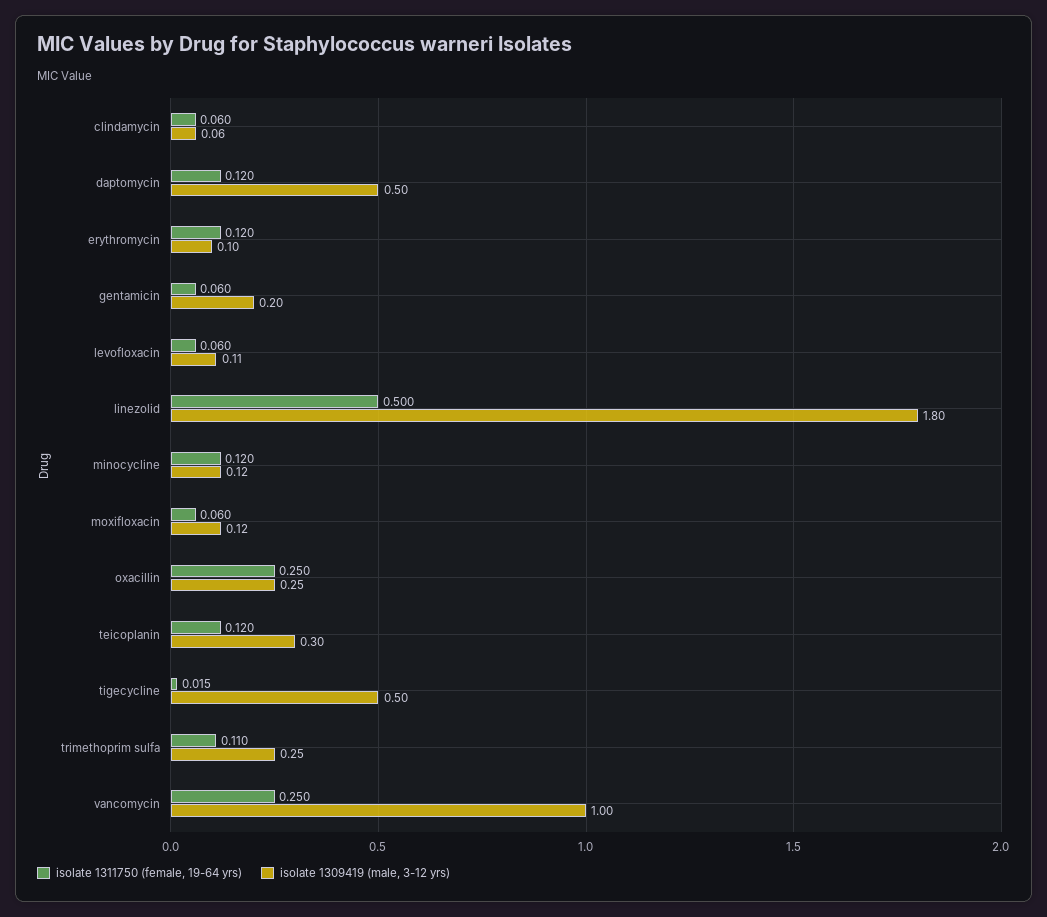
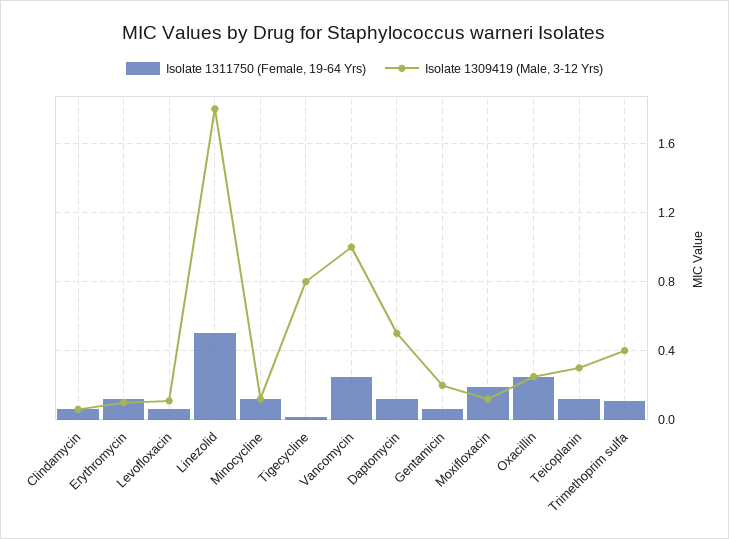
isolate 1311750 (female, 19-64 yrs), moxifloxacin: 0.06 -> 0.2
isolate 1309419 (male, 3-12 yrs), tigecycline: 0.5 -> 0.8
isolate 1309419 (male, 3-12 yrs), trimethoprim sulfa: 0.25 -> 0.4

